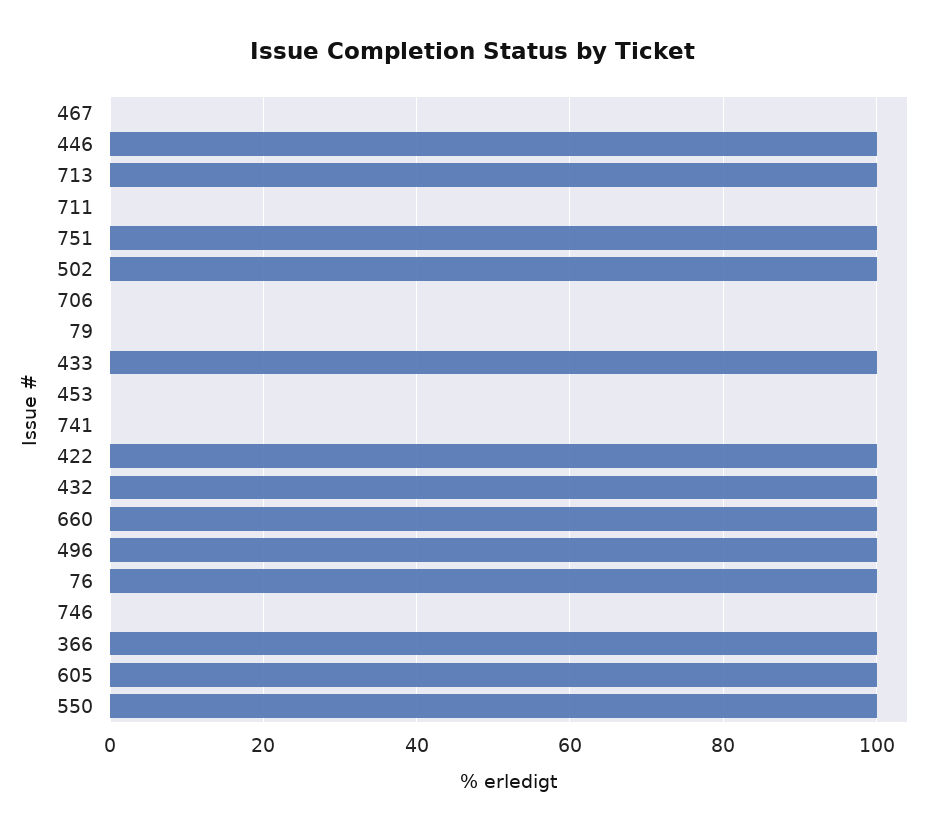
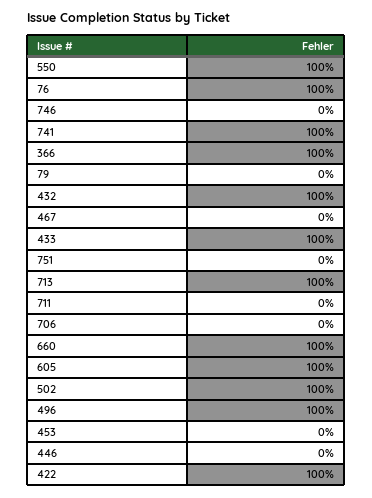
446: 100 -> 0
751: 100 -> 0
741: 0 -> 100

